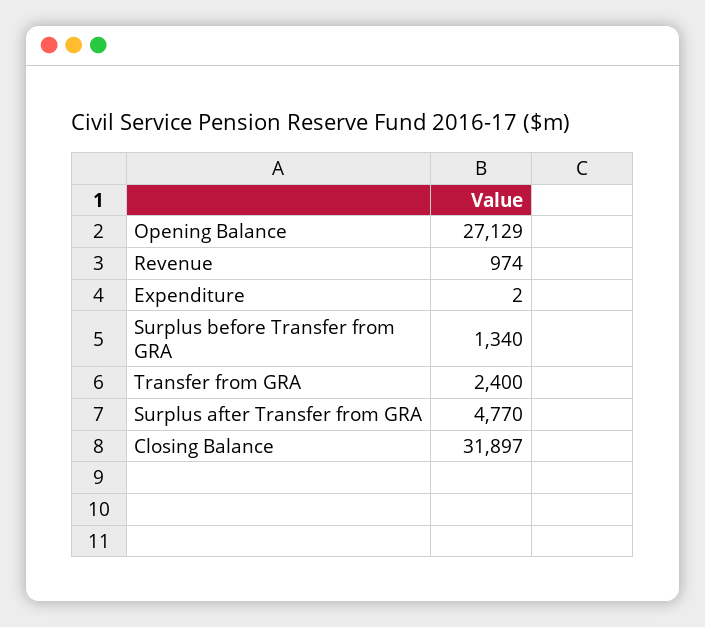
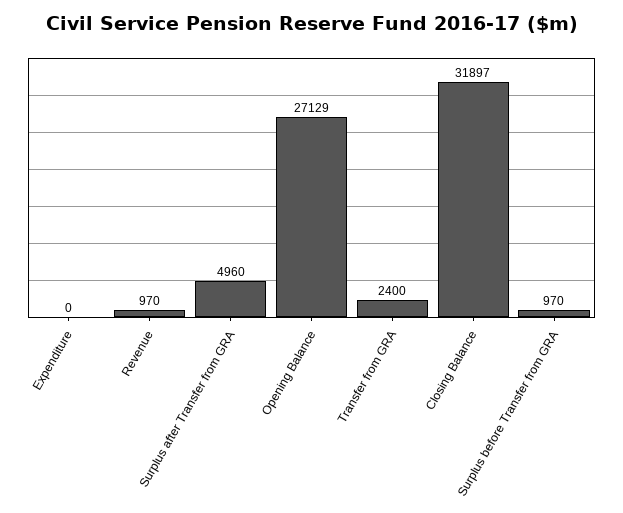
Revenue: 974 -> 970
Expenditure: 2 -> 0
Surplus before Transfer from GRA: 1340 -> 970
Surplus after Transfer from GRA: 4770 -> 4960

